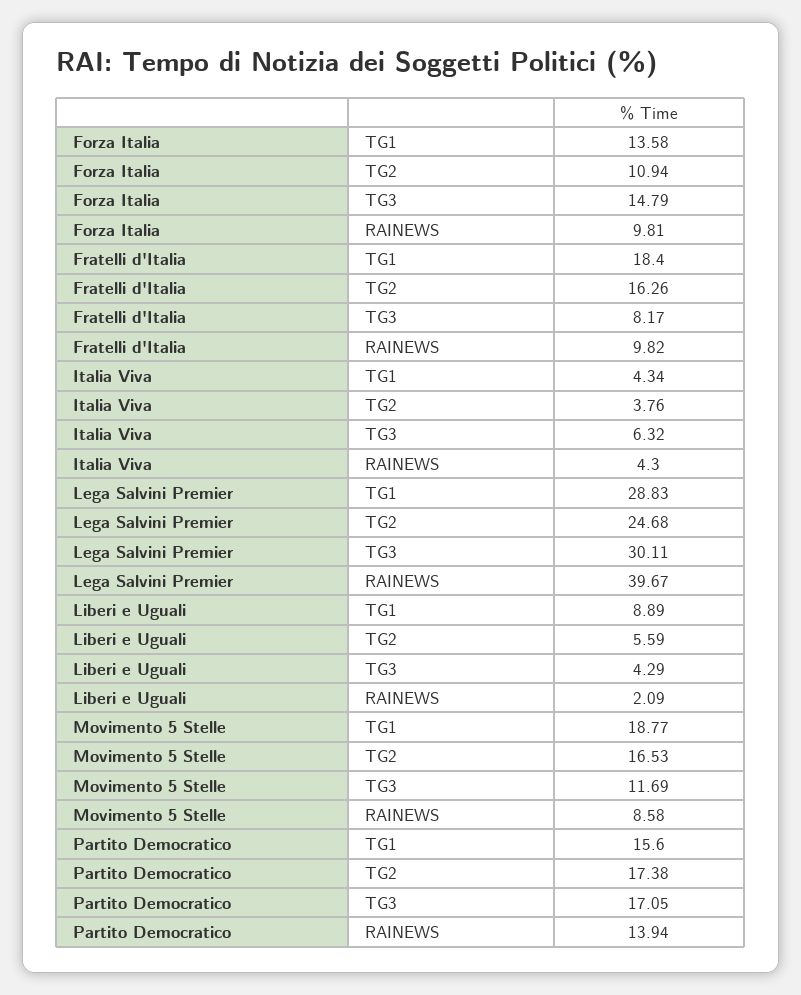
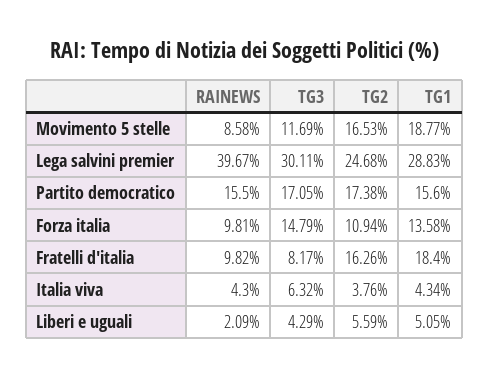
Liberi e Uguali, TG1: 8.89 -> 5.05
Partito Democratico, RAINEWS: 13.94 -> 15.5

